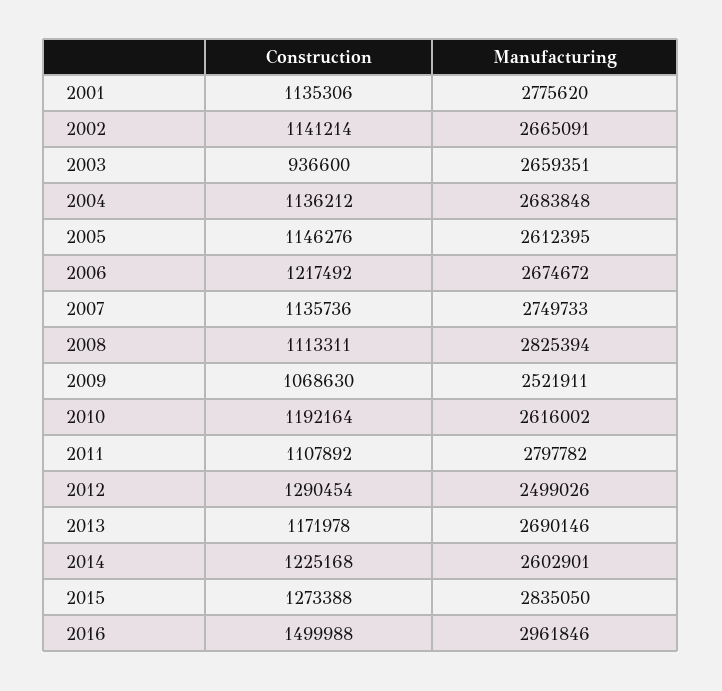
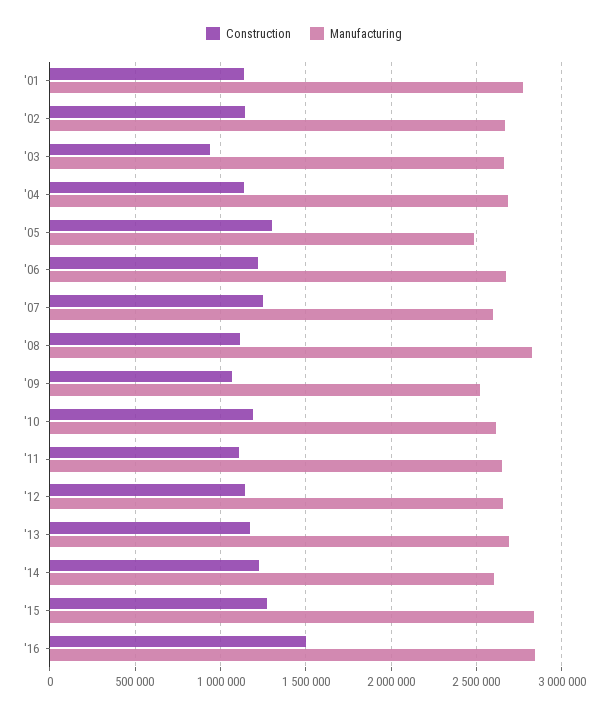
Construction, 2005: 1146276 -> 1300000
Manufacturing, 2005: 2612395 -> 2500000
Construction, 2007: 1135736 -> 1250000
Manufacturing, 2007: 2749733 -> 2600000
Manufacturing, 2011: 2797782 -> 2650000
Construction, 2012: 1290454 -> 1150000
Manufacturing, 2012: 2499026 -> 2650000
Manufacturing, 2016: 2961846 -> 2850000

